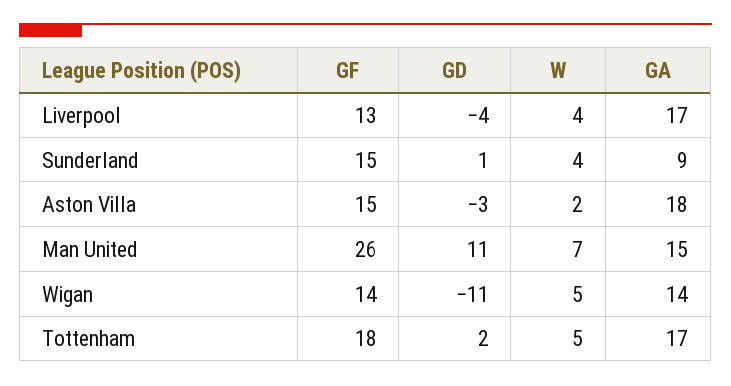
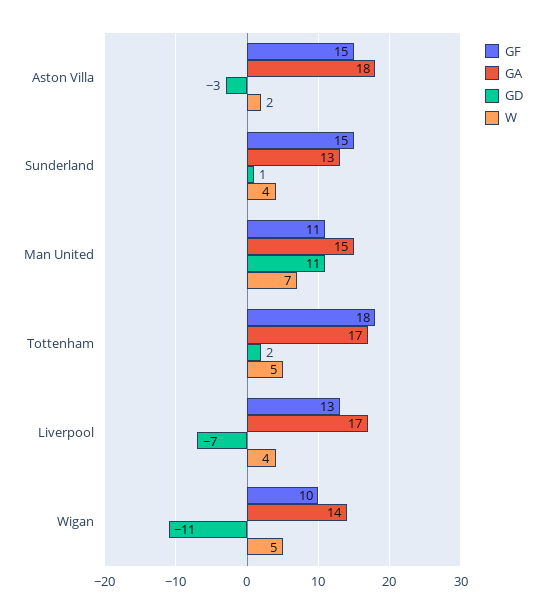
GD, Liverpool: -4 -> -7
GA, Sunderland: 9 -> 13
GF, Man United: 26 -> 11
GF, Wigan: 14 -> 10

